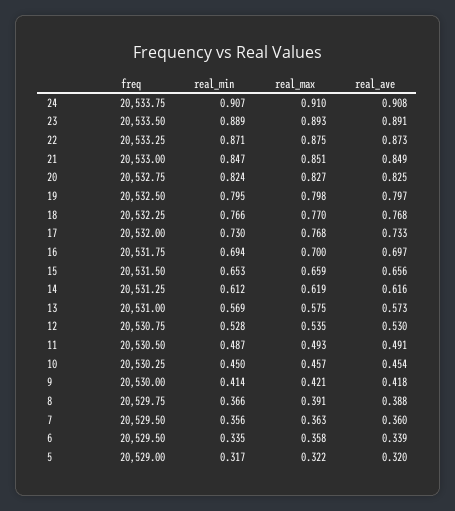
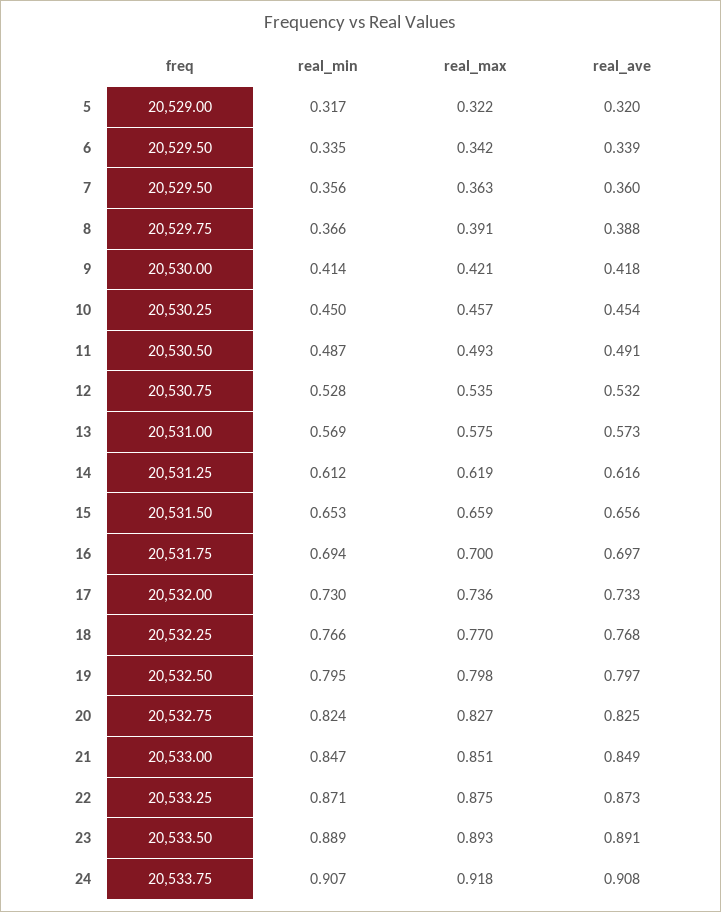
real_max, 24: 0.91 -> 0.918
real_max, 17: 0.768 -> 0.736
real_ave, 12: 0.53 -> 0.532
real_max, 6: 0.358 -> 0.342

